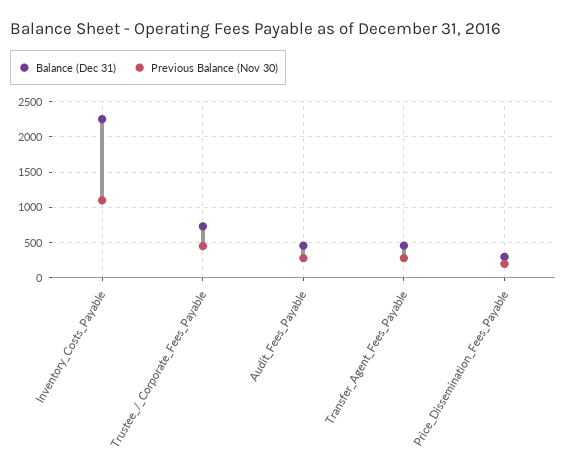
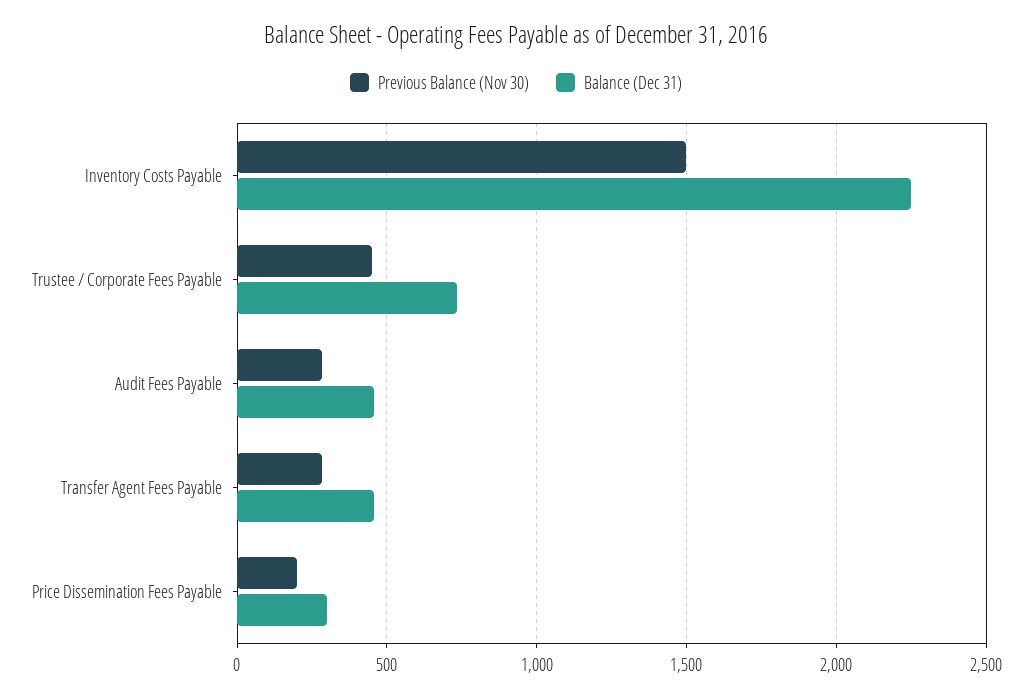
Previous Balance (Nov 30), Inventory_Costs_Payable: 1100 -> 1500

